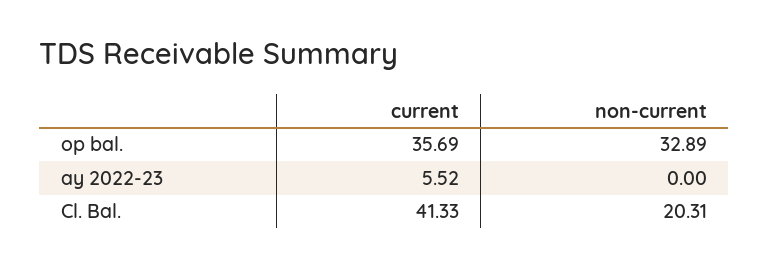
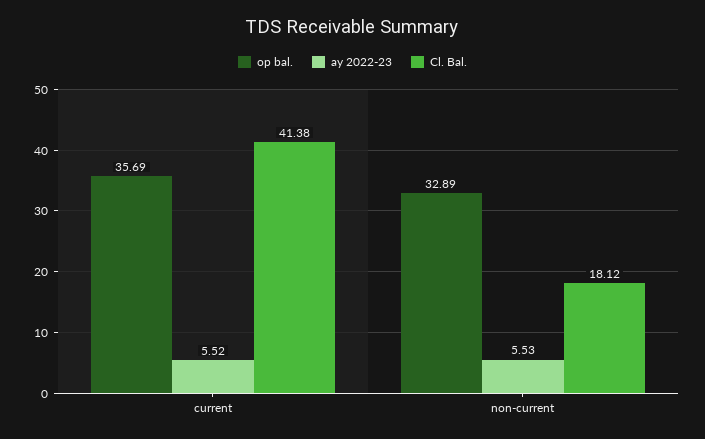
ay 2022-23, non-current: 0 -> 5.53
Cl. Bal., current: 41.33 -> 41.38
Cl. Bal., non-current: 20.31 -> 18.12

